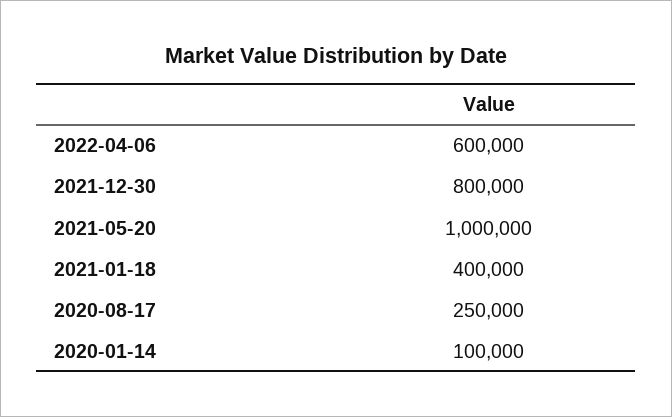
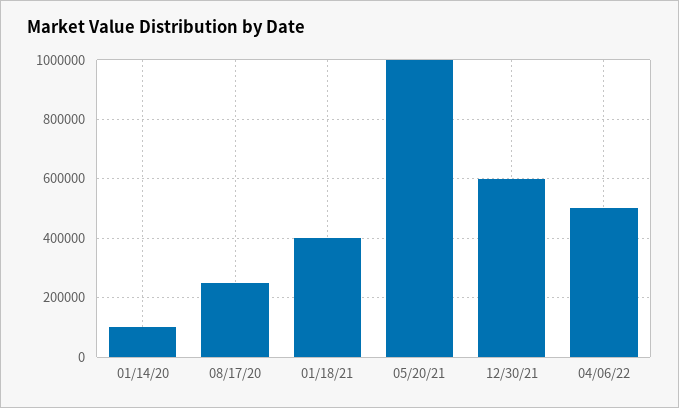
2022-04-06: 600000 -> 500000
2021-12-30: 800000 -> 600000

